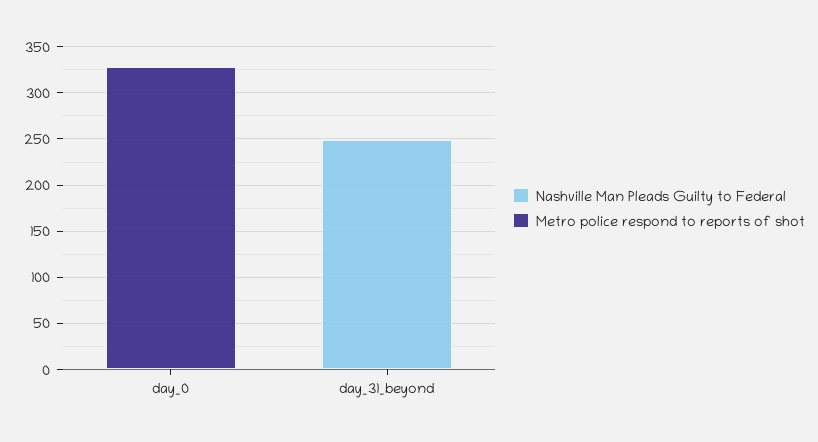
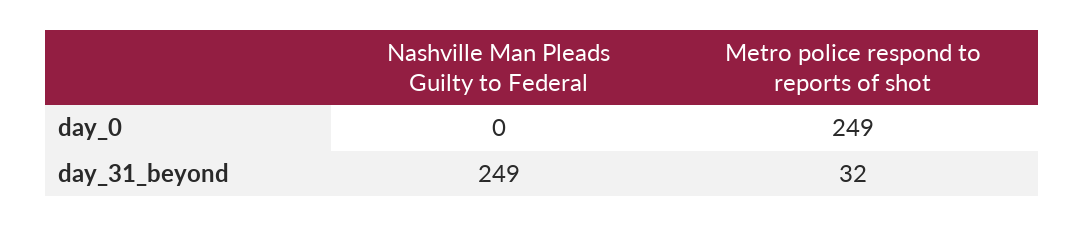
Metro police respond to reports of shot, day_0: 330 -> 249
Metro police respond to reports of shot, day_31_beyond: 0 -> 32

